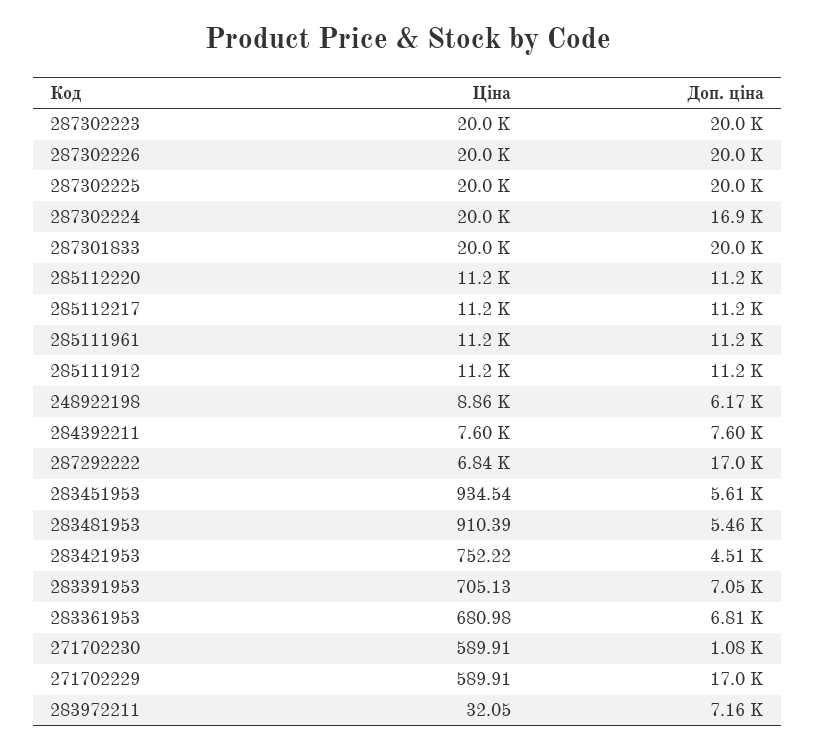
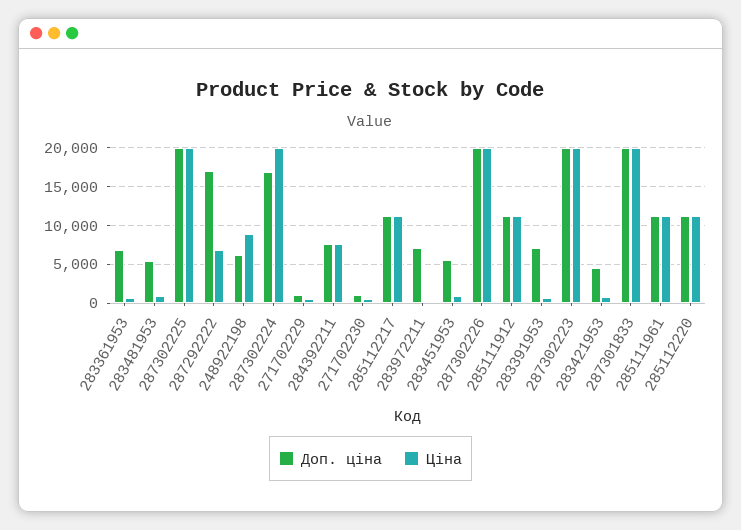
Доп. ціна, 271702229: 17000 -> 1000

